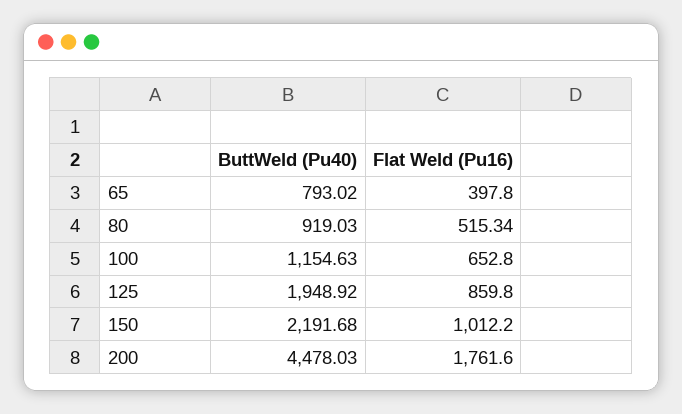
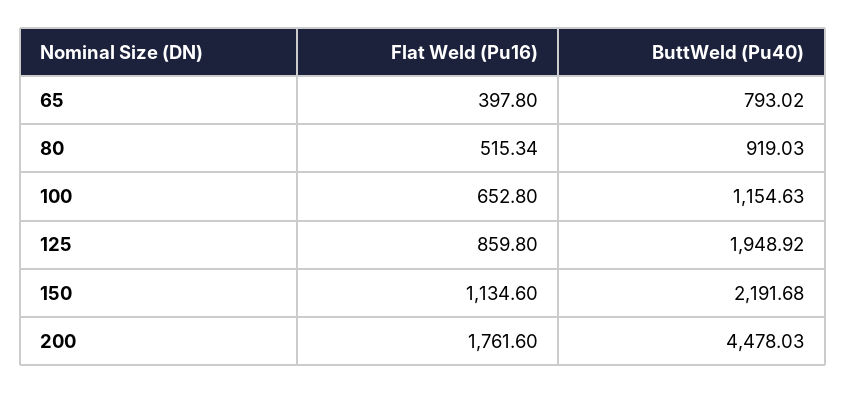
Flat Weld (Pu16), 150: 1012.2 -> 1134.6

